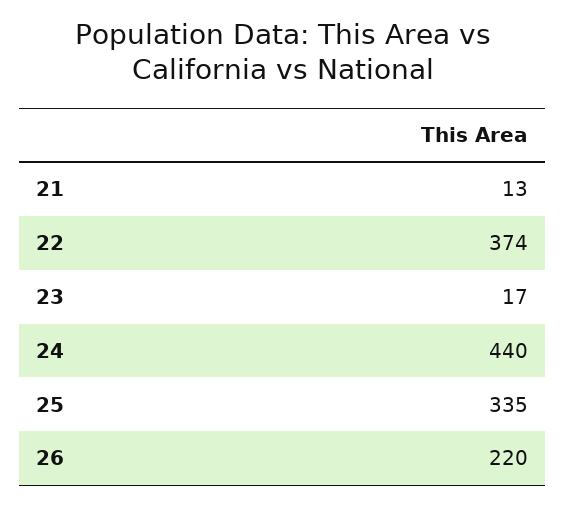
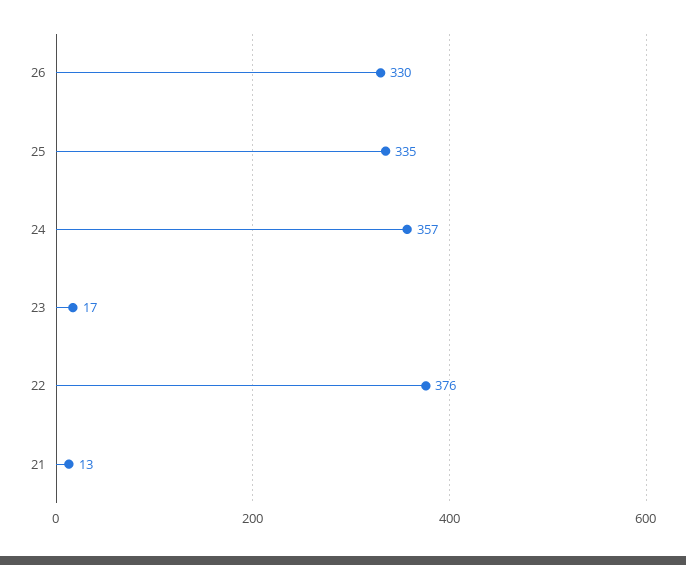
22: 374 -> 376
24: 440 -> 357
26: 220 -> 330

